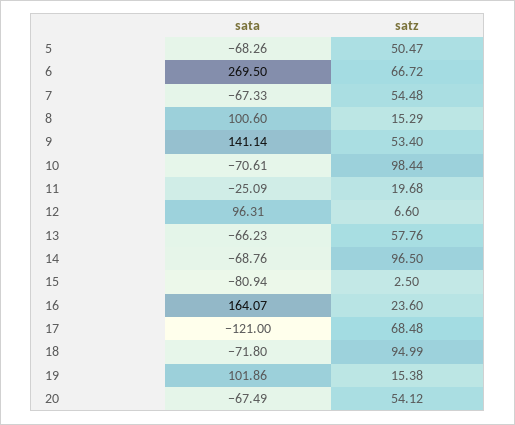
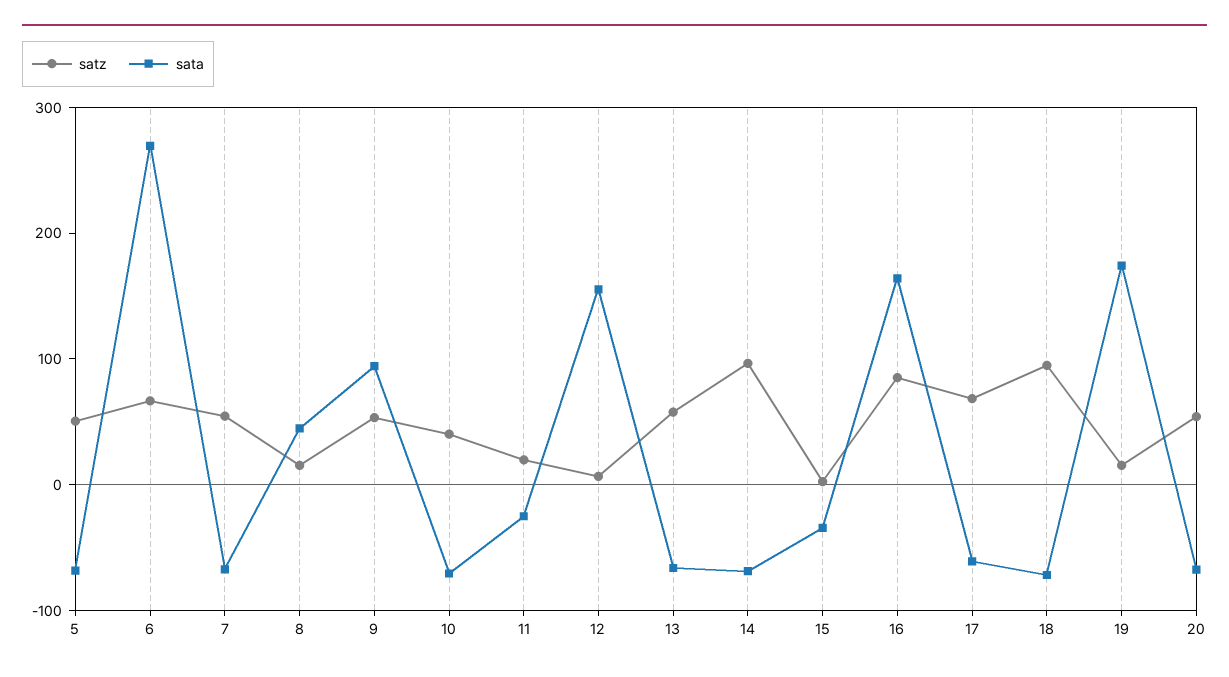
sata, 8: 100.6 -> 40
sata, 9: 141.14 -> 100
satz, 10: 98.44 -> 40
sata, 12: 96.31 -> 160
sata, 15: -80.94 -> -40
satz, 16: 23.6 -> 80
sata, 17: -121 -> -60
sata, 19: 101.86 -> 180

